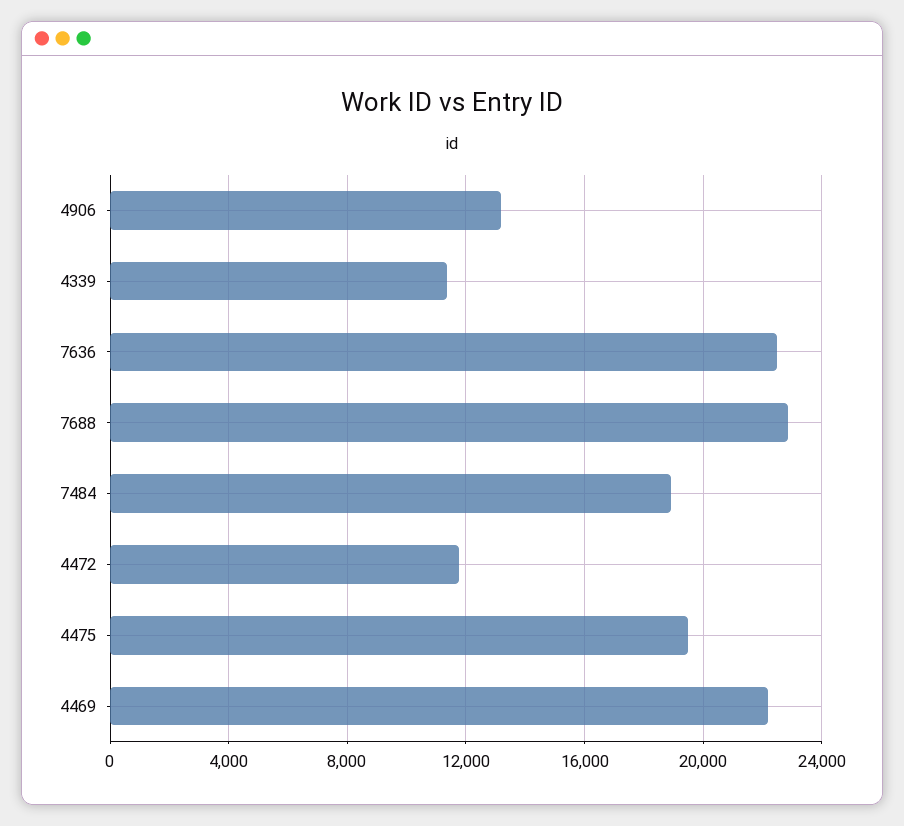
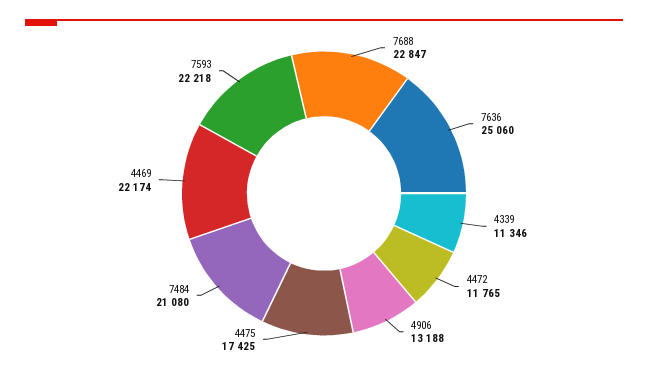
7636: 22500 -> 25060
7484: 19000 -> 21080
4475: 19500 -> 17425
7593: none -> 22218

